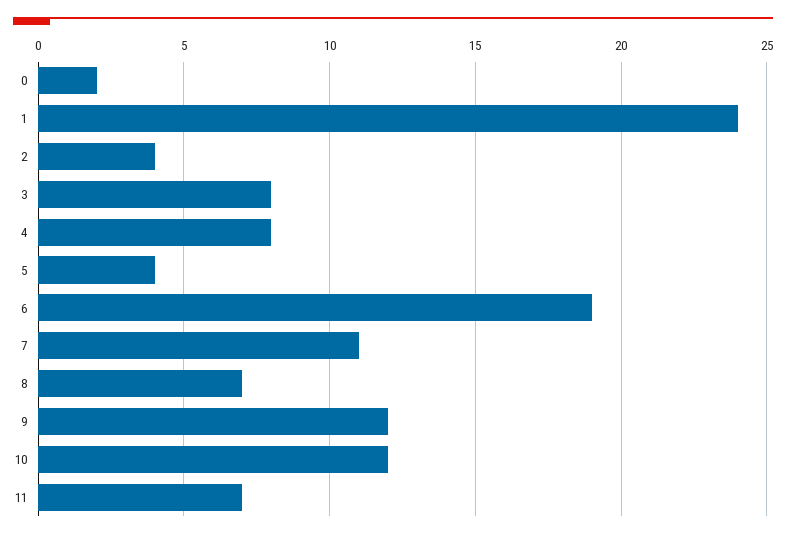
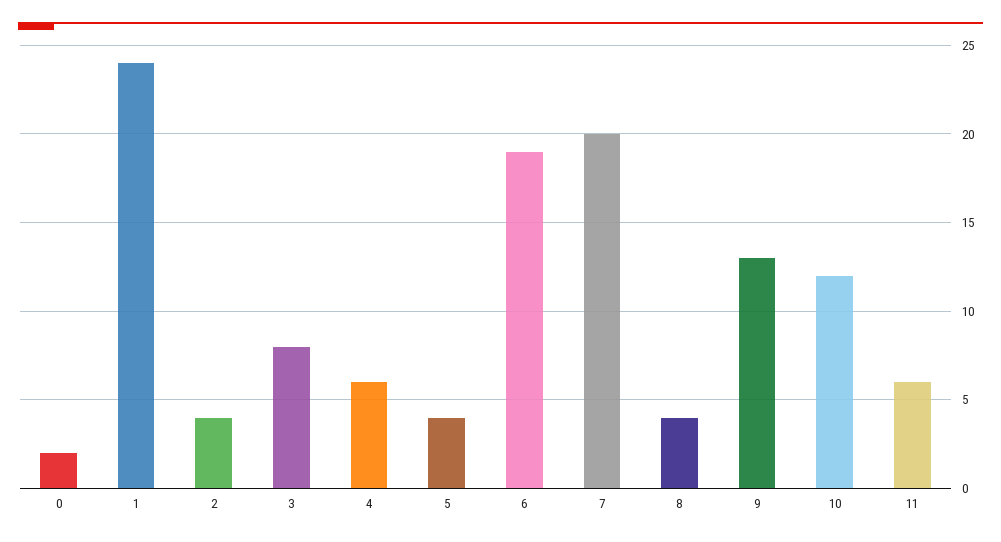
4: 8 -> 6
7: 11 -> 20
8: 7 -> 4
9: 12 -> 13
11: 7 -> 6

